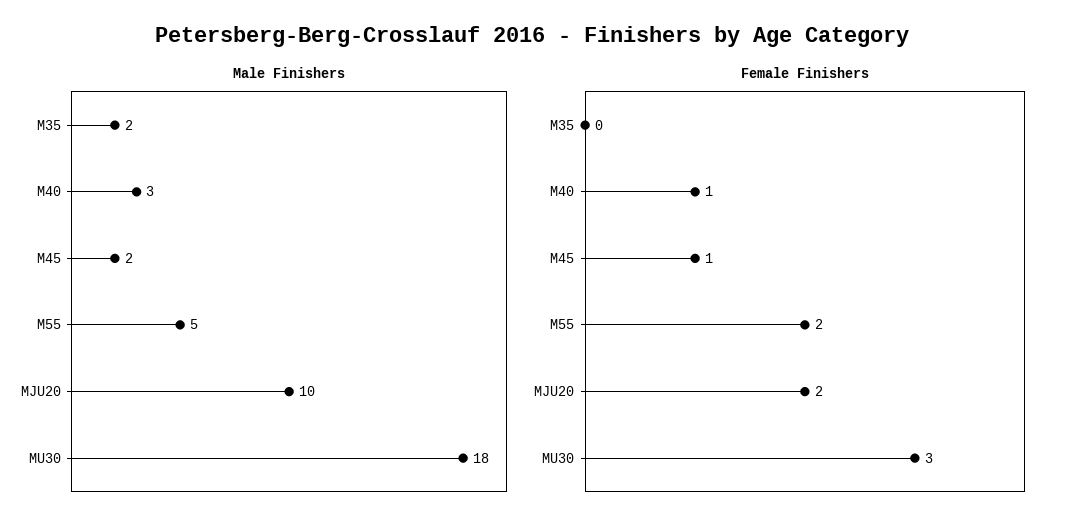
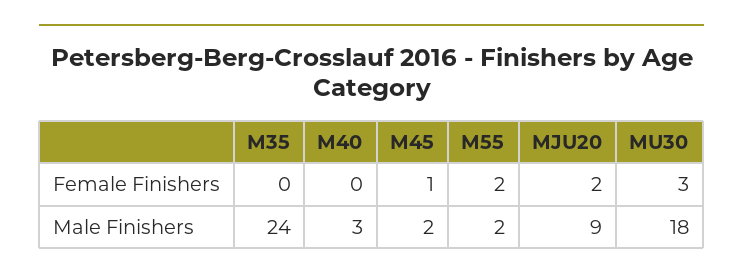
Male Finishers, M35: 2 -> 24
Male Finishers, M55: 5 -> 2
Male Finishers, MJU20: 10 -> 9
Female Finishers, M40: 1 -> 0

